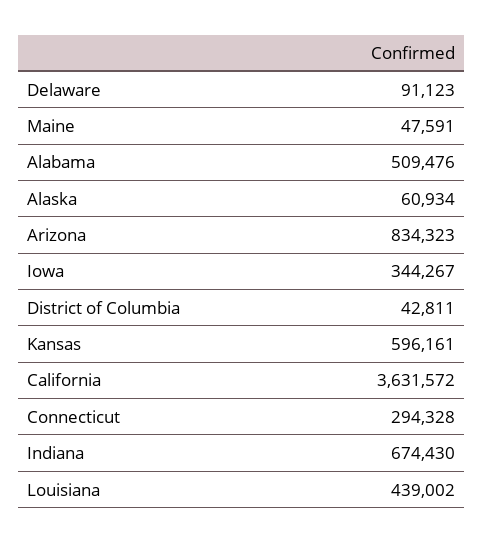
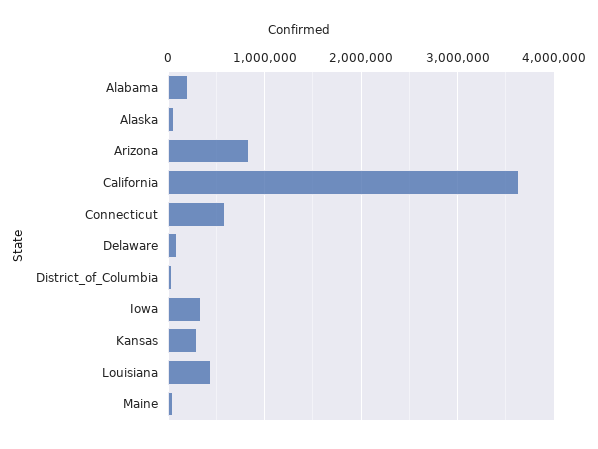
Alabama: 509476 -> 200000
Kansas: 596161 -> 300000
Connecticut: 294328 -> 600000
Indiana: 674430 -> none

